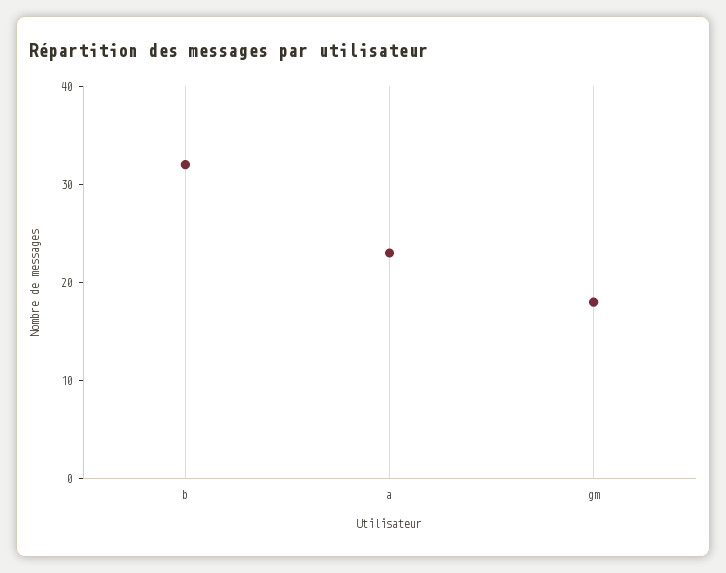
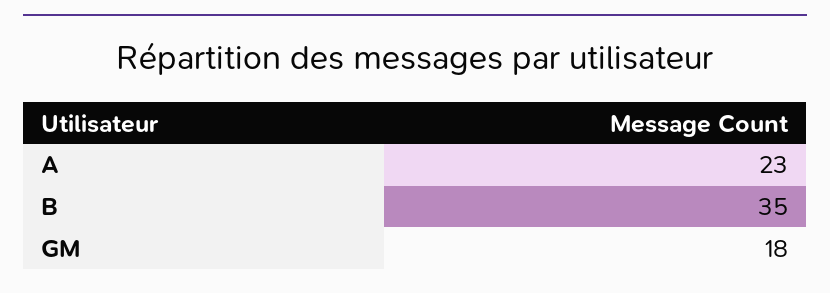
b: 32 -> 35

